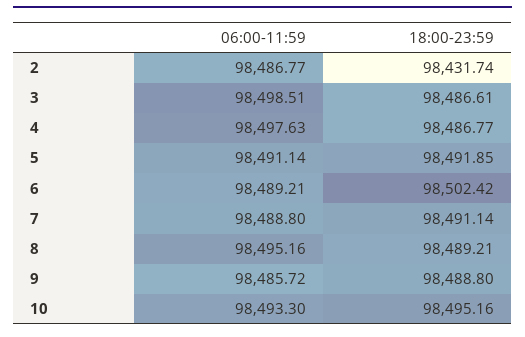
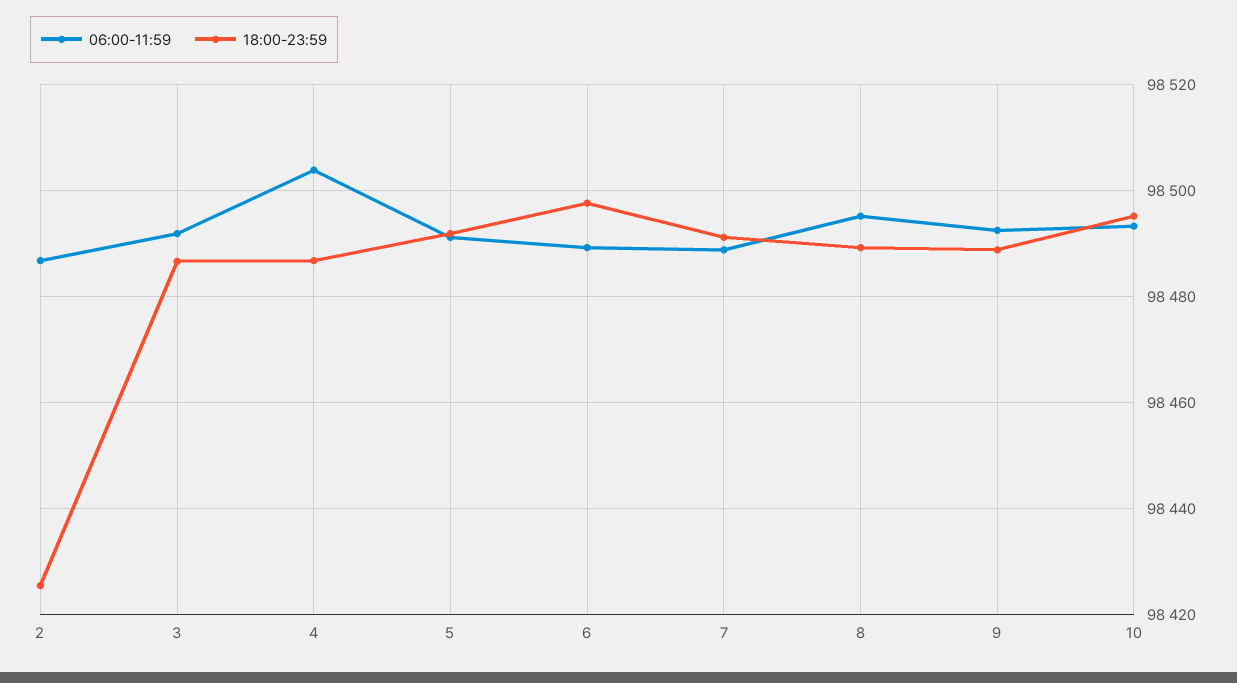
18:00-23:59, 2: 98431.74 -> 98426
06:00-11:59, 3: 98498.51 -> 98492
06:00-11:59, 4: 98497.63 -> 98504
18:00-23:59, 6: 98502.42 -> 98498
06:00-11:59, 9: 98485.72 -> 98492

